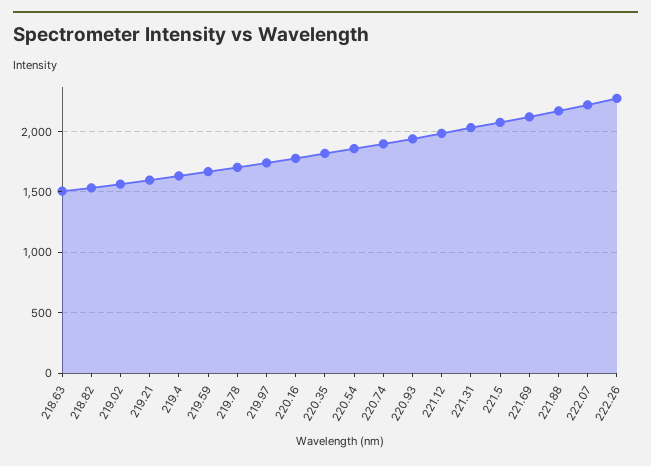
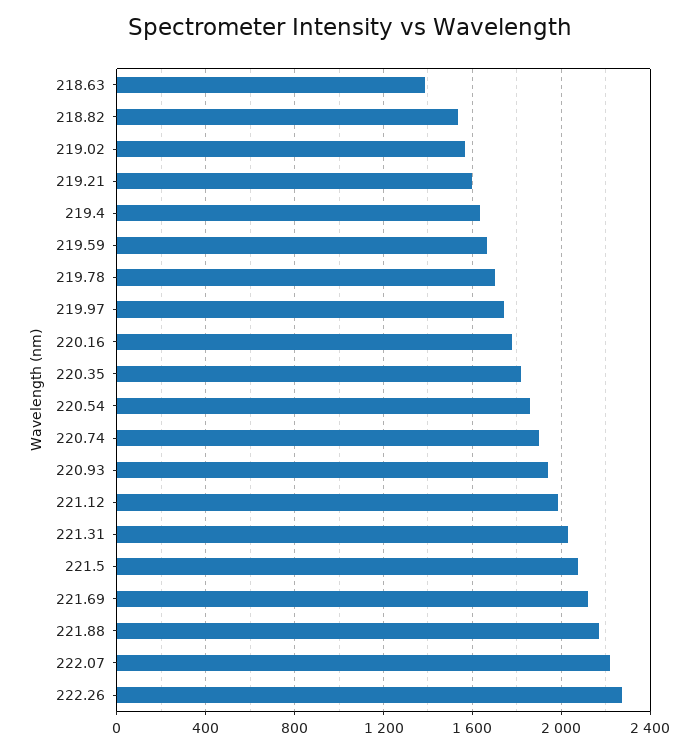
218.63: 1500 -> 1400

